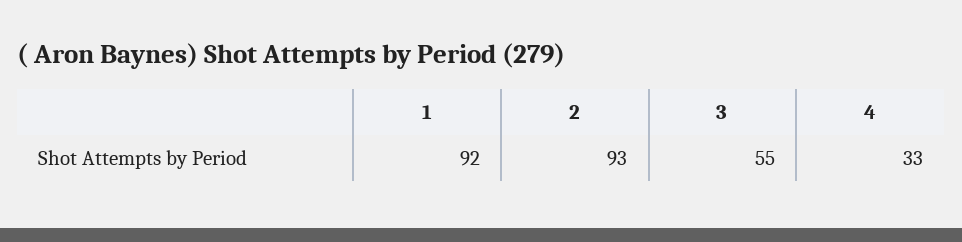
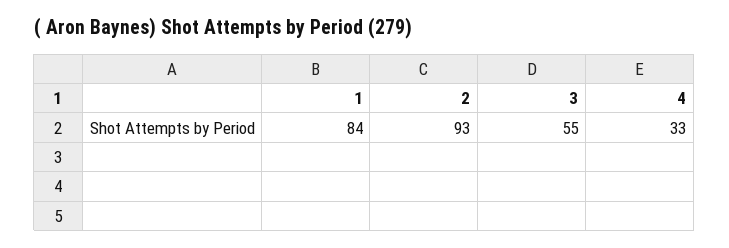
1: 92 -> 84

